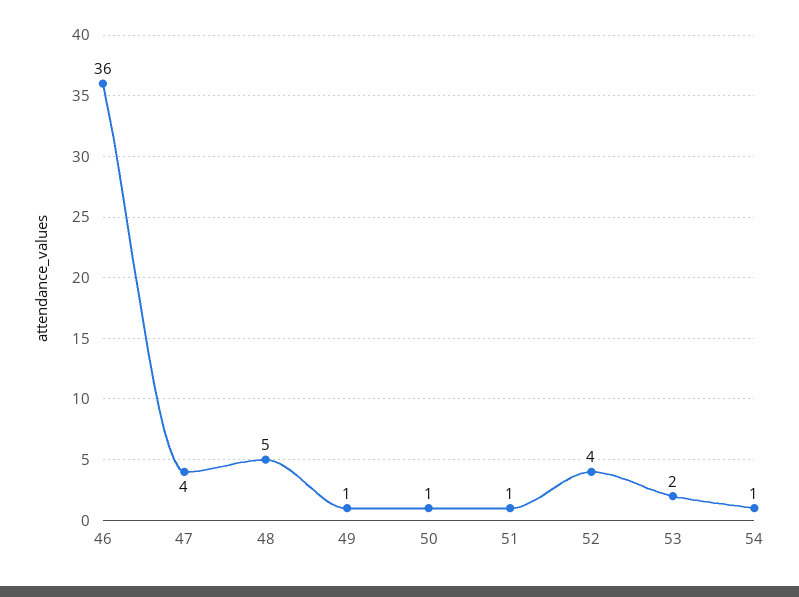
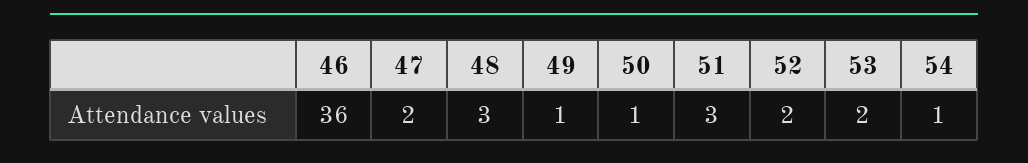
47: 4 -> 2
48: 5 -> 3
51: 1 -> 3
52: 4 -> 2

